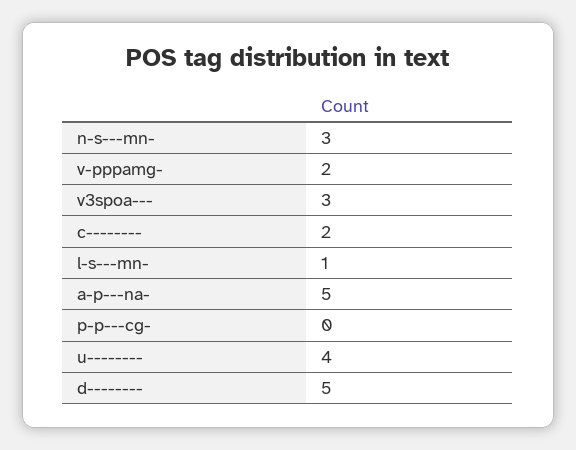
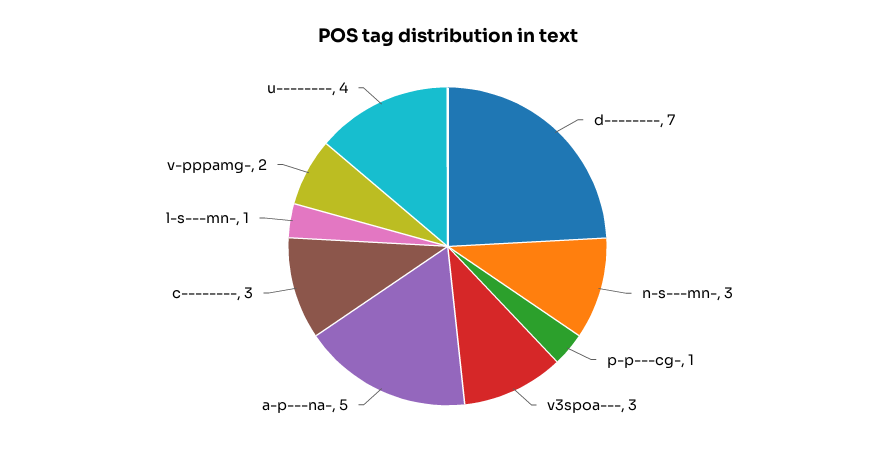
c--------: 2 -> 3
p-p---cg-: 0 -> 1
d--------: 5 -> 7

